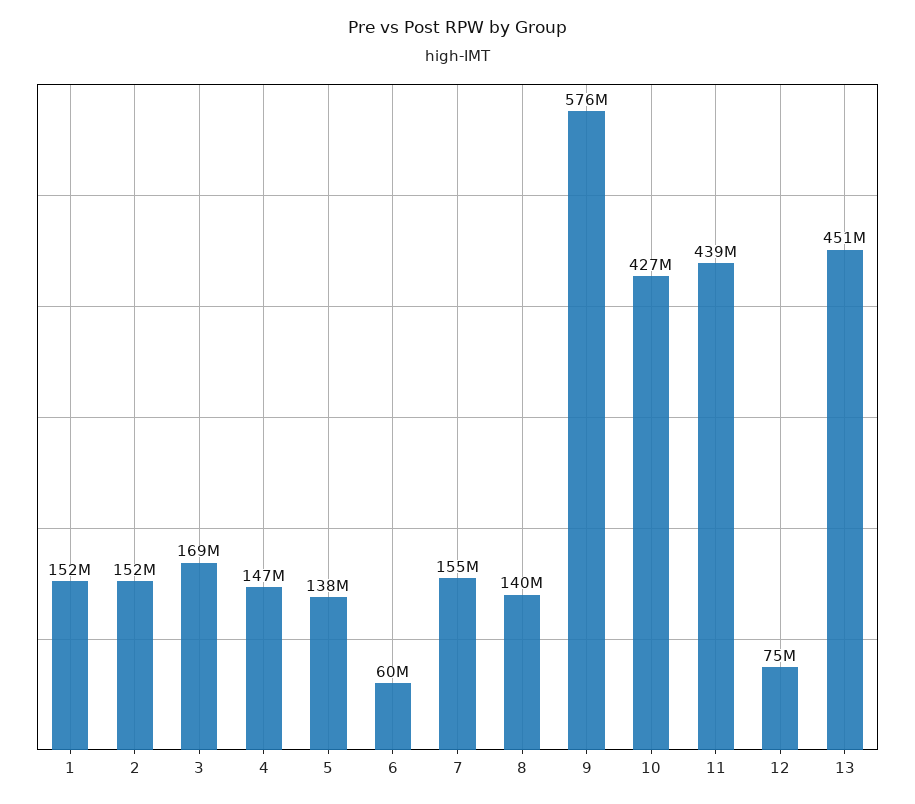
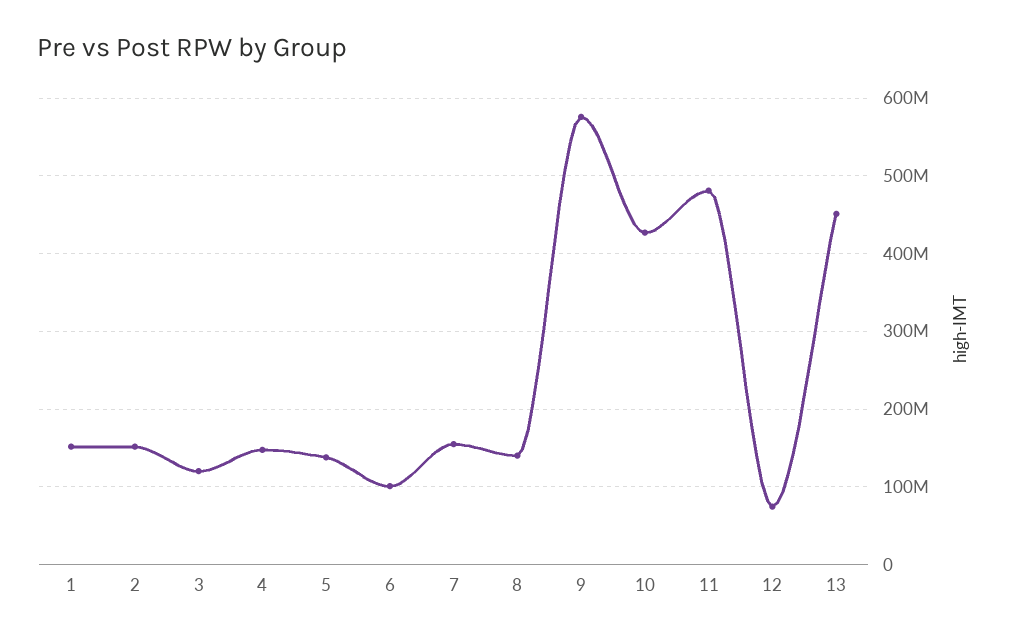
3: 169000000 -> 120000000
6: 60000000 -> 100000000
11: 439000000 -> 480000000

